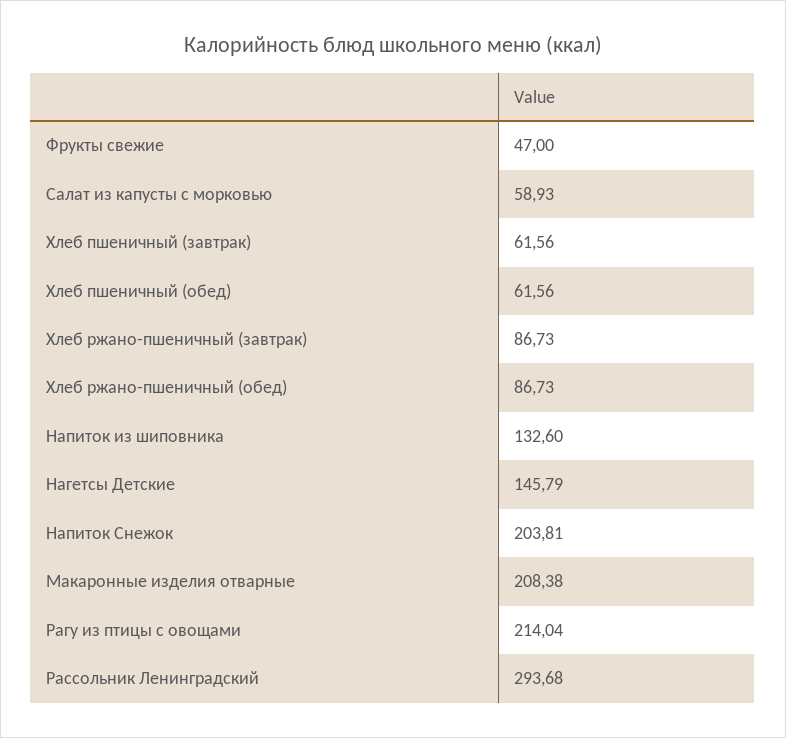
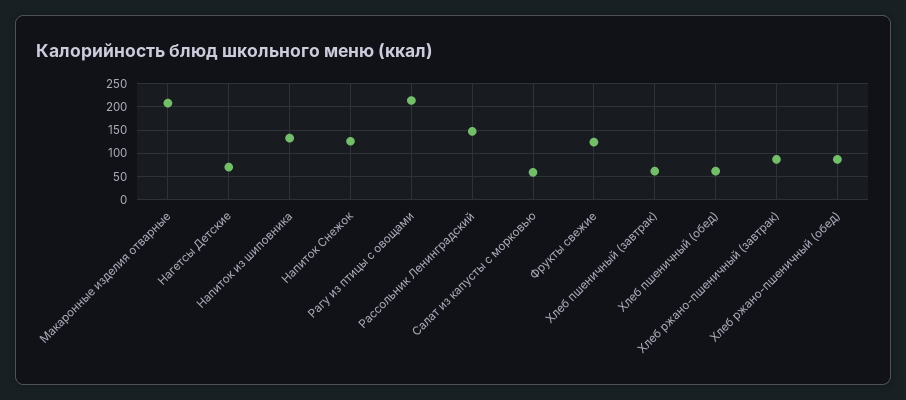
Фрукты свежие: 47 -> 125
Нагетсы Детские: 145.79 -> 75
Напиток Снежок: 203.81 -> 125
Рассольник Ленинградский: 293.68 -> 150

